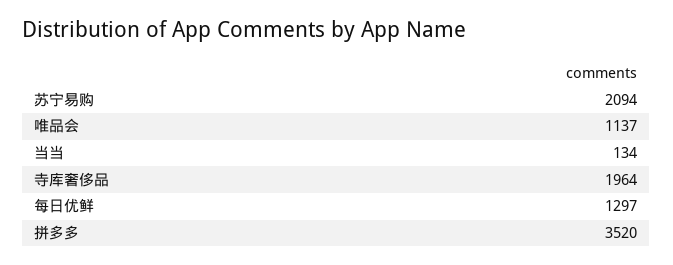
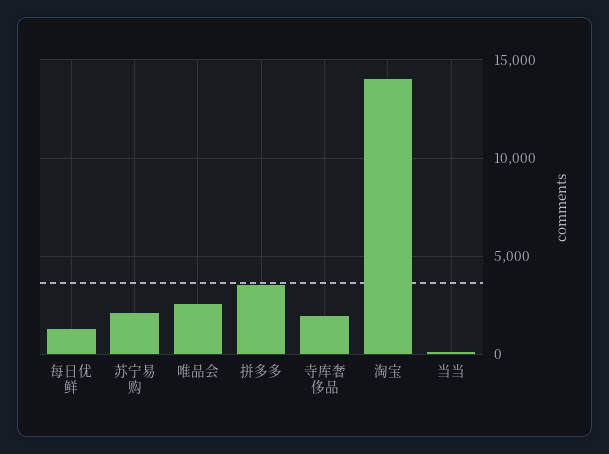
唯品会: 1137 -> 2500
淘宝: none -> 14000

